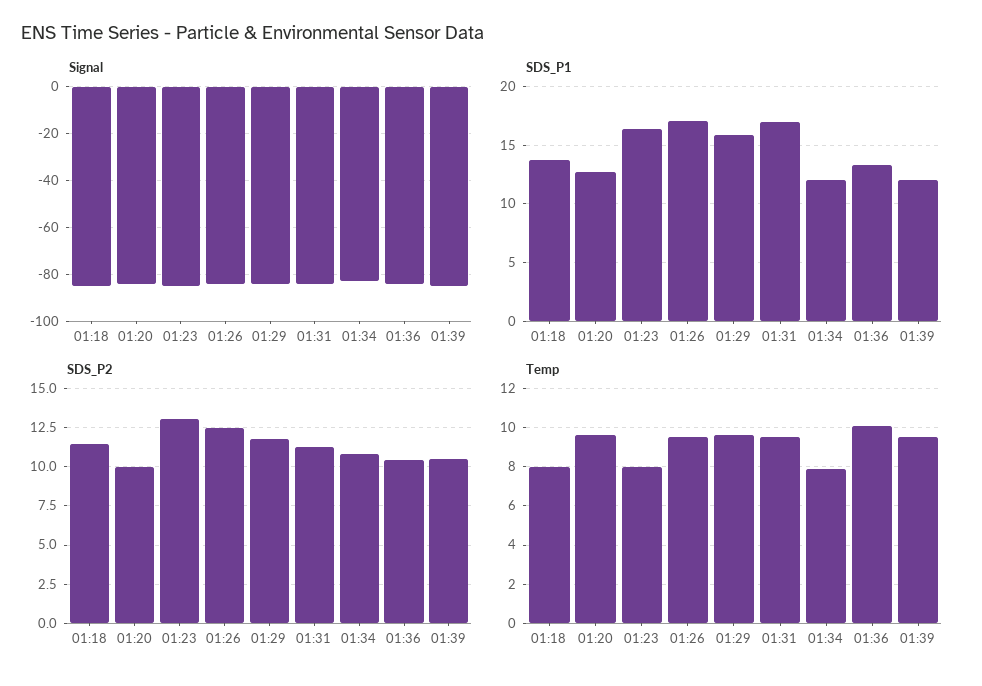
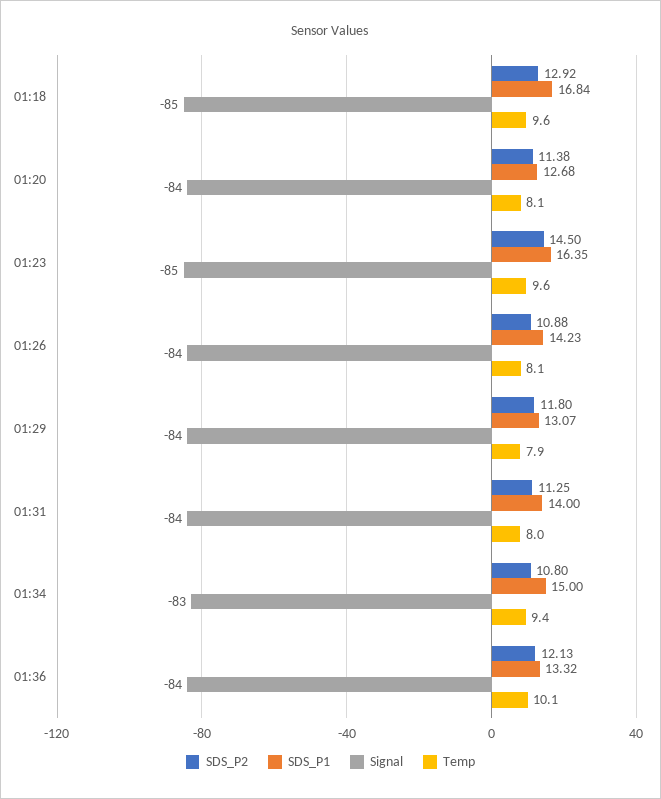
Signal, 01:39: -85 -> none
SDS_P1, 01:18: 14 -> 16.84
SDS_P1, 01:26: 17 -> 14.23
SDS_P1, 01:29: 16 -> 13.07
SDS_P1, 01:31: 17 -> 14
SDS_P1, 01:34: 12 -> 15
SDS_P1, 01:39: 12 -> none
SDS_P2, 01:18: 11.5 -> 12.92
SDS_P2, 01:20: 10 -> 11.38
SDS_P2, 01:23: 13 -> 14.5
SDS_P2, 01:26: 12.5 -> 10.88
SDS_P2, 01:36: 10.5 -> 12.13
SDS_P2, 01:39: 10.5 -> none
Temp, 01:18: 8 -> 9.6
Temp, 01:20: 9.5 -> 8.1
Temp, 01:23: 8 -> 9.6
Temp, 01:26: 9.5 -> 8.1
Temp, 01:29: 9.5 -> 7.9
Temp, 01:31: 9.5 -> 8
Temp, 01:34: 8 -> 9.4
Temp, 01:39: 9.5 -> none

